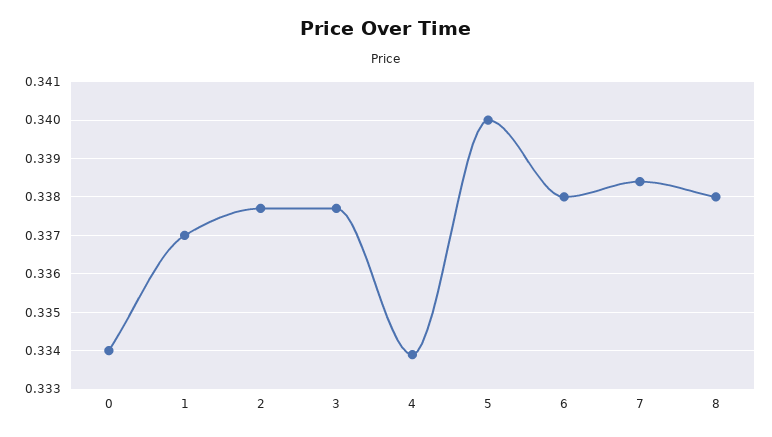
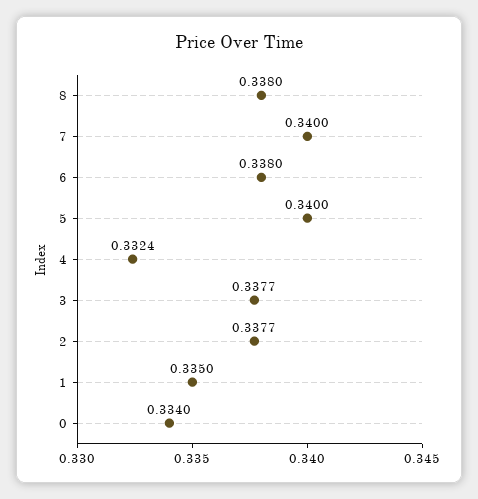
1: 0.337 -> 0.335
4: 0.334 -> 0.3324
7: 0.3385 -> 0.34

